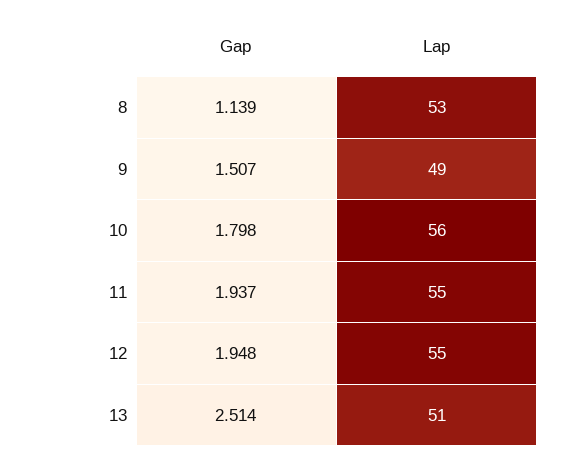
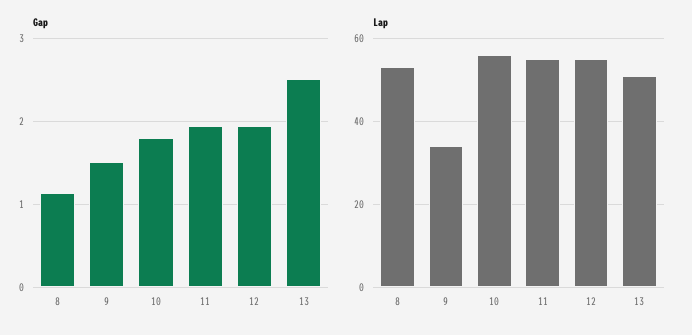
Lap, 9: 49 -> 35

